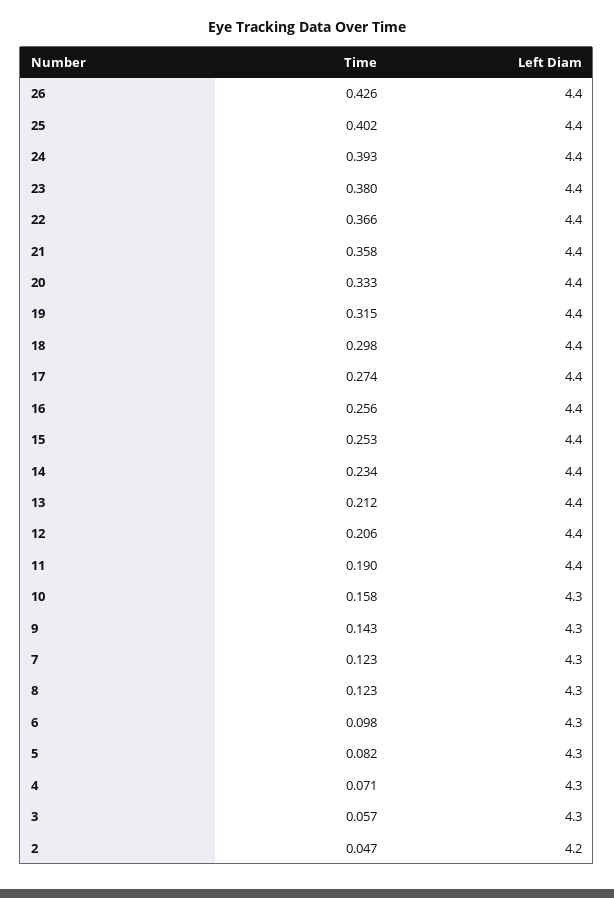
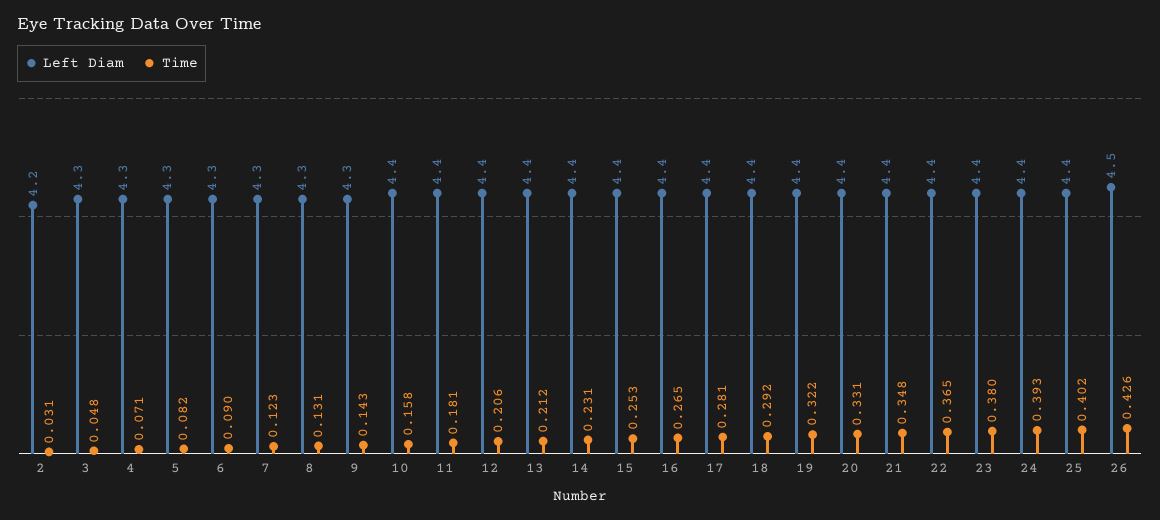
Left Diam, 26: 4.4 -> 4.5
Time, 22: 0.366 -> 0.365
Time, 21: 0.358 -> 0.348
Time, 20: 0.333 -> 0.331
Time, 19: 0.315 -> 0.322
Time, 18: 0.298 -> 0.292
Time, 17: 0.274 -> 0.281
Time, 16: 0.256 -> 0.265
Time, 14: 0.234 -> 0.231
Time, 11: 0.19 -> 0.181
Left Diam, 10: 4.3 -> 4.4
Time, 8: 0.123 -> 0.131
Time, 6: 0.098 -> 0.09
Time, 3: 0.057 -> 0.048
Time, 2: 0.047 -> 0.031

